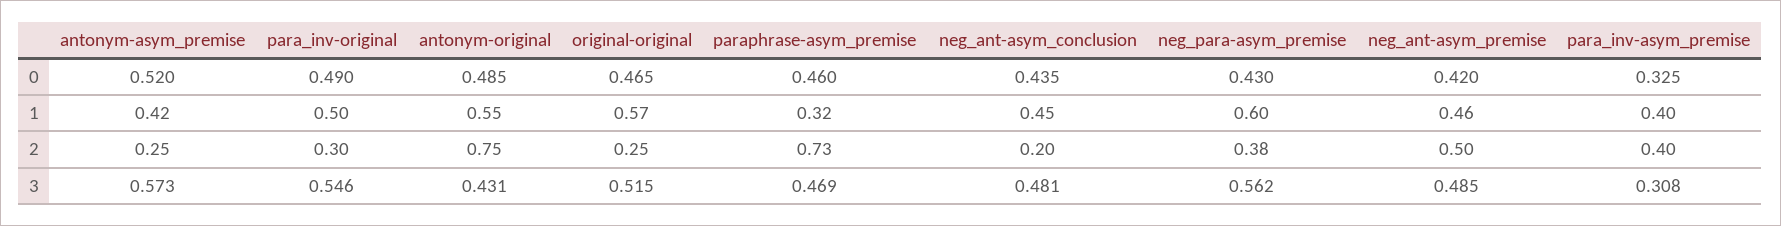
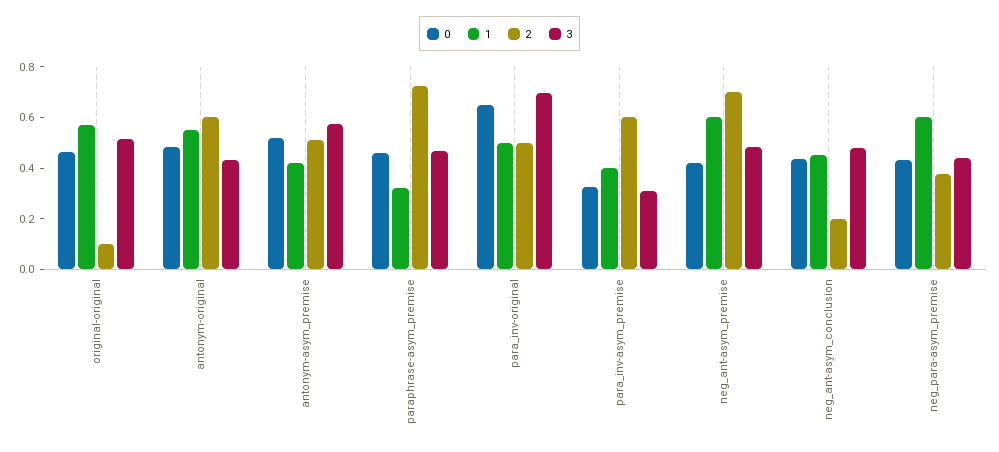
0, para_inv-original: 0.49 -> 0.65
1, neg_ant-asym_premise: 0.46 -> 0.6
2, antonym-asym_premise: 0.25 -> 0.5
2, para_inv-original: 0.3 -> 0.5
2, antonym-original: 0.75 -> 0.6
2, original-original: 0.25 -> 0.1
2, neg_ant-asym_premise: 0.5 -> 0.7
2, para_inv-asym_premise: 0.4 -> 0.6
3, para_inv-original: 0.546 -> 0.7
3, neg_para-asym_premise: 0.562 -> 0.45

